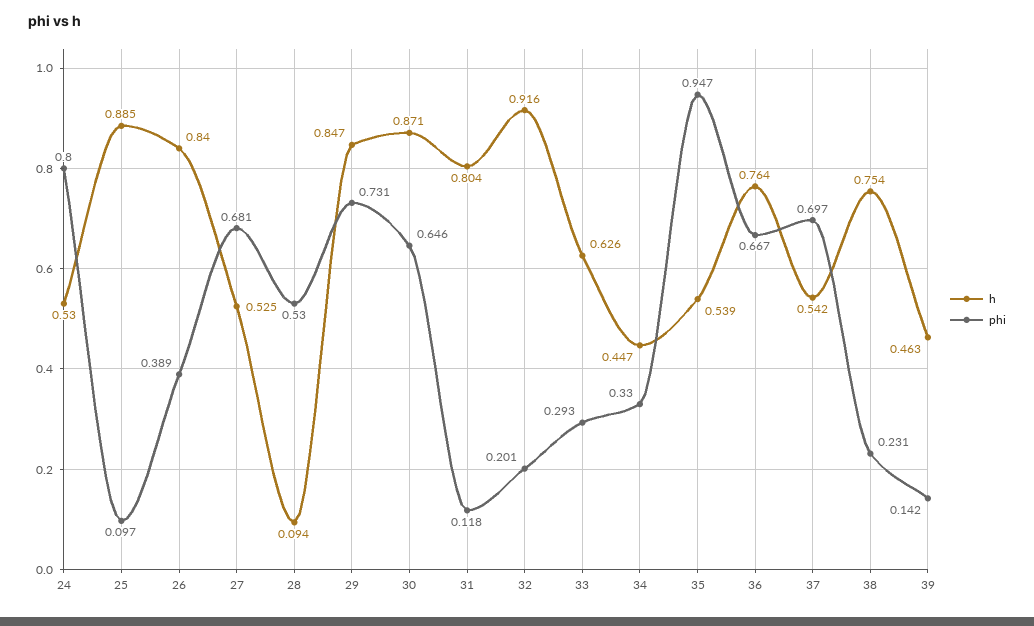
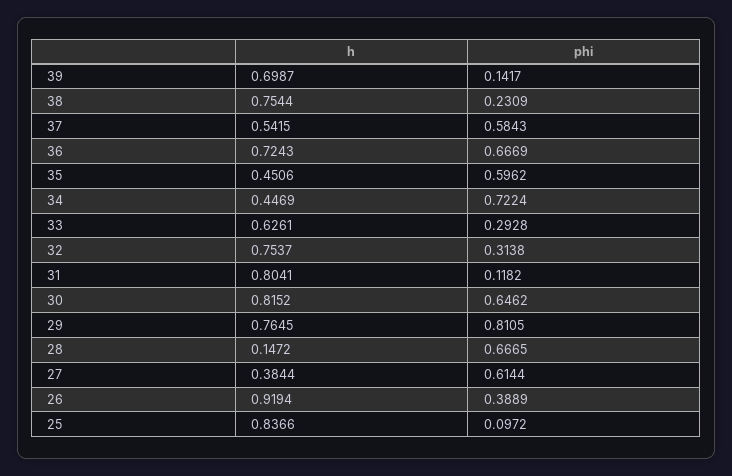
h, 24: 0.53 -> none
phi, 24: 0.8 -> none
h, 25: 0.885 -> 0.8366
h, 26: 0.84 -> 0.9194
h, 27: 0.525 -> 0.3844
phi, 27: 0.681 -> 0.6144
h, 28: 0.094 -> 0.1472
phi, 28: 0.53 -> 0.6665
h, 29: 0.847 -> 0.7645
phi, 29: 0.731 -> 0.8105
h, 30: 0.871 -> 0.8152
h, 32: 0.916 -> 0.7537
phi, 32: 0.201 -> 0.3138
phi, 34: 0.33 -> 0.7224
h, 35: 0.539 -> 0.4506
phi, 35: 0.947 -> 0.5962
h, 36: 0.764 -> 0.7243
phi, 37: 0.697 -> 0.5843
h, 39: 0.463 -> 0.6987

